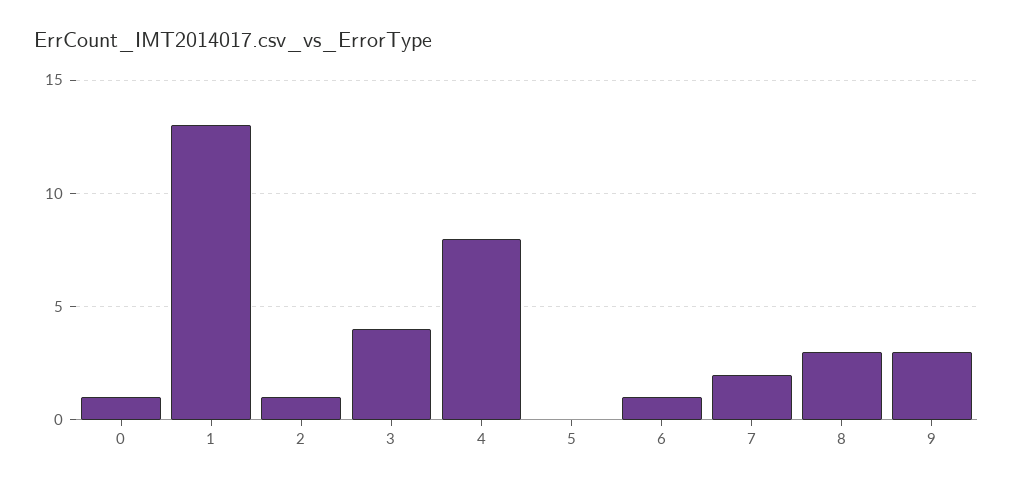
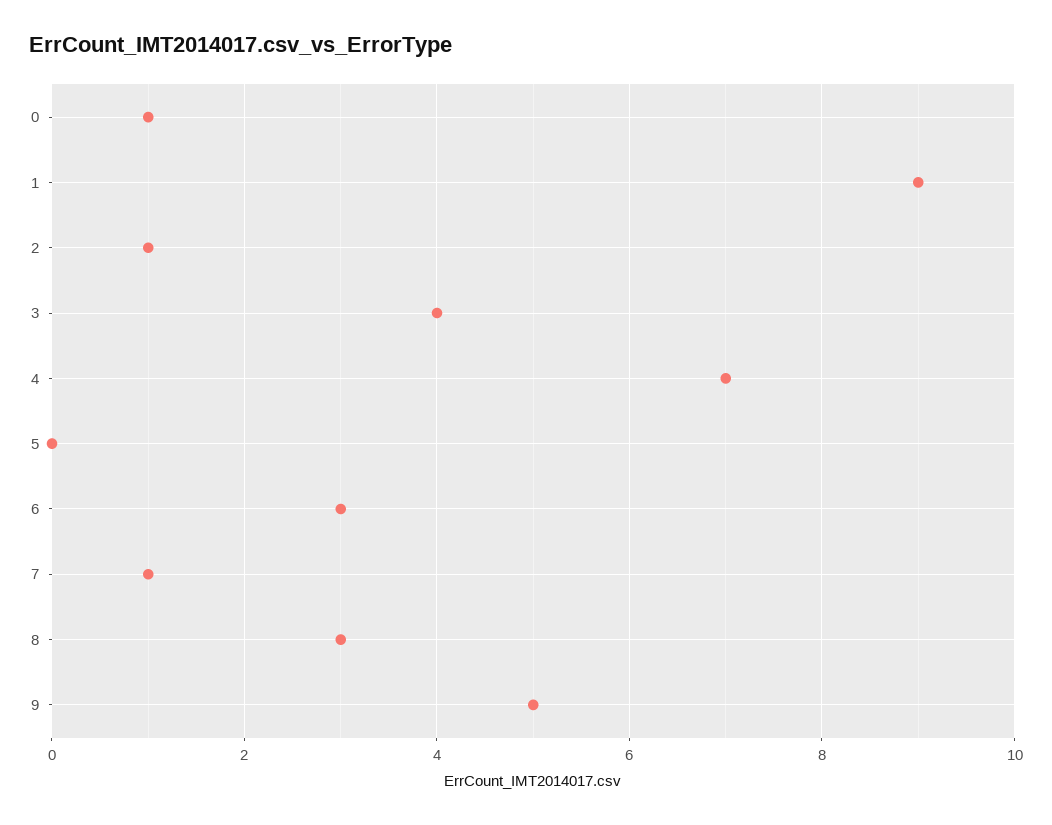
1: 13 -> 9
4: 8 -> 7
6: 1 -> 3
7: 2 -> 1
9: 3 -> 5

